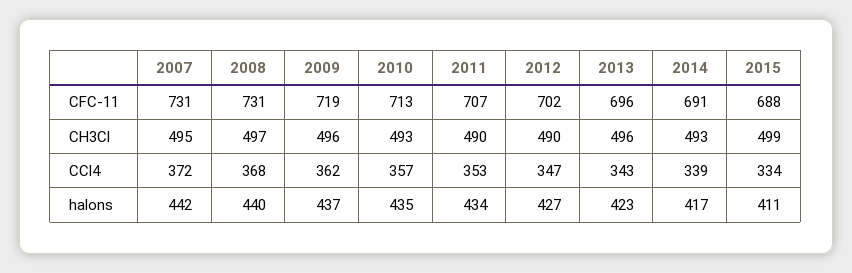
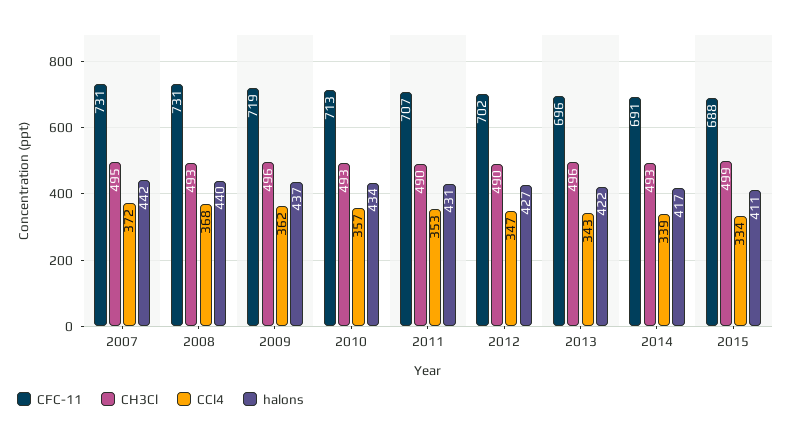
CH3Cl, 2008: 497 -> 493
halons, 2010: 435 -> 434
halons, 2011: 434 -> 431
halons, 2013: 423 -> 422

